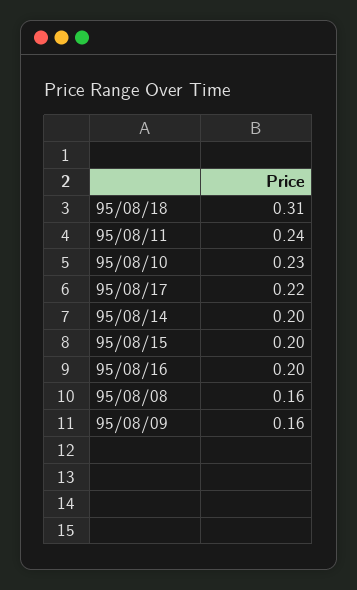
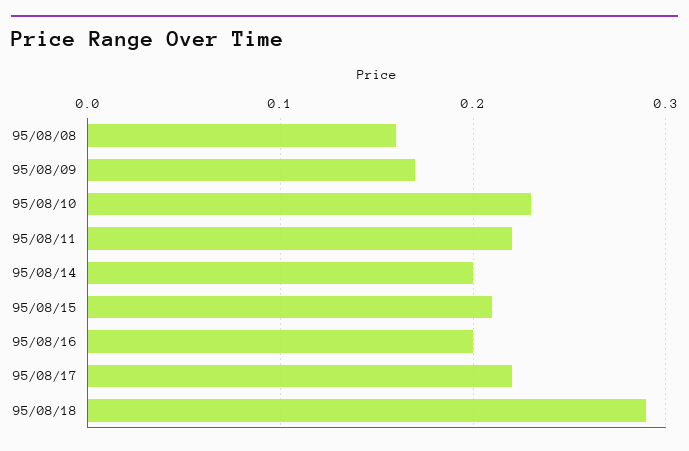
95/08/18: 0.31 -> 0.29
95/08/11: 0.24 -> 0.22
95/08/15: 0.2 -> 0.21
95/08/09: 0.16 -> 0.17

